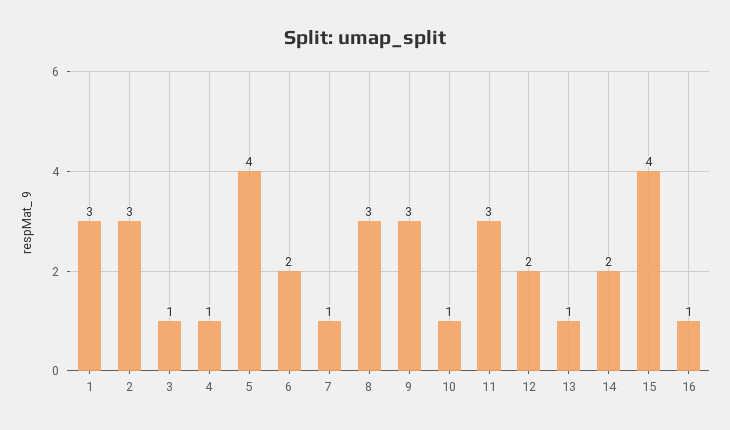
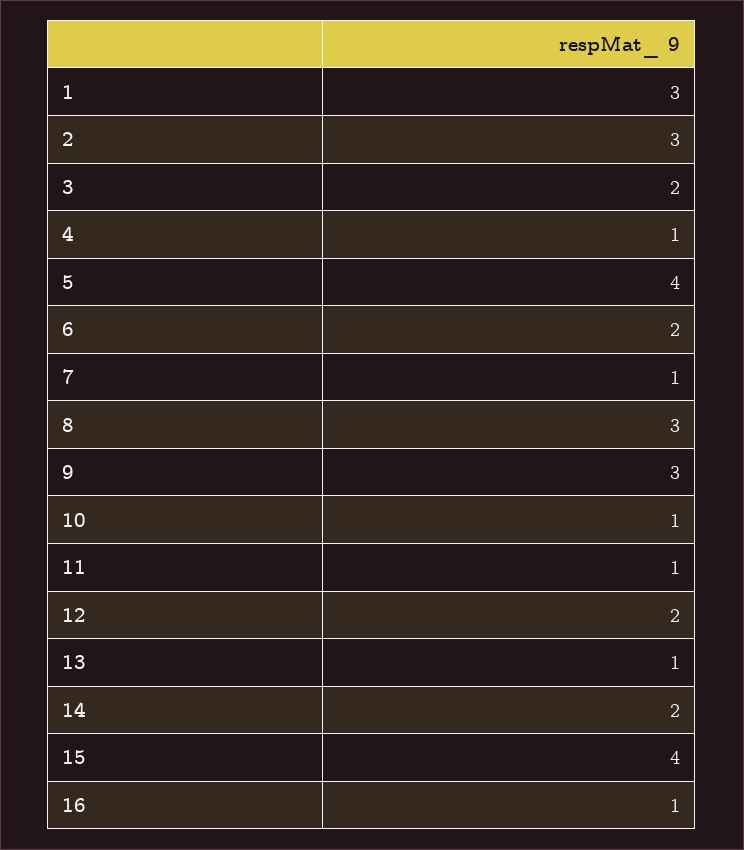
3: 1 -> 2
11: 3 -> 1

